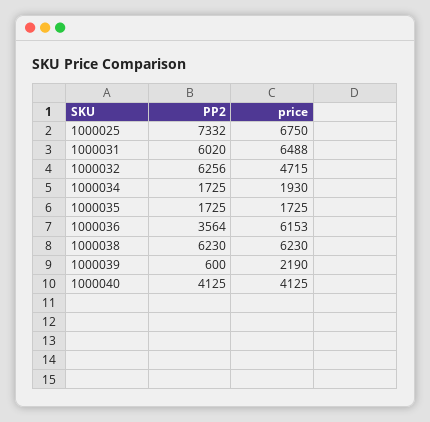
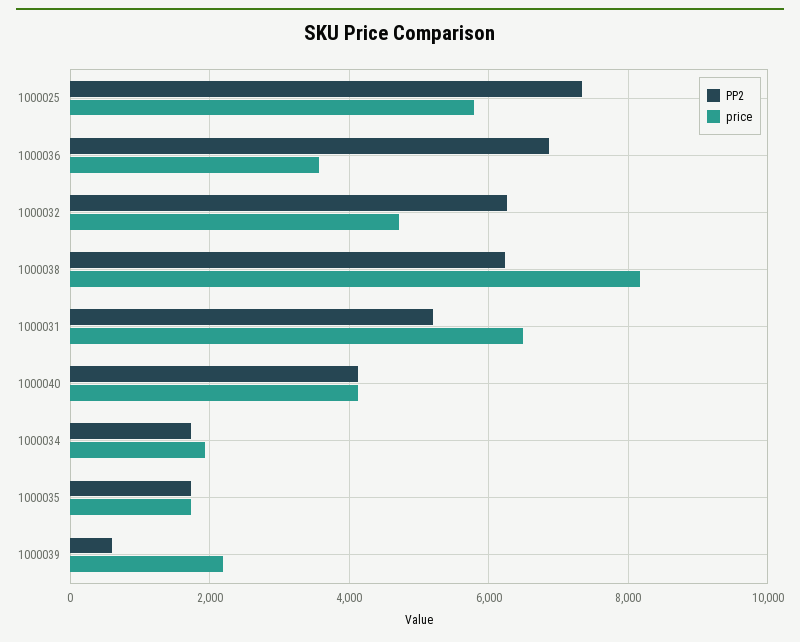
price, 1000025: 6750 -> 5800
PP2, 1000031: 6020 -> 5200
PP2, 1000036: 3564 -> 6800
price, 1000036: 6153 -> 3600
price, 1000038: 6230 -> 8200

